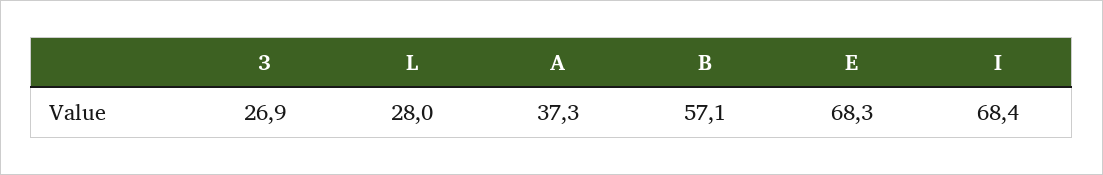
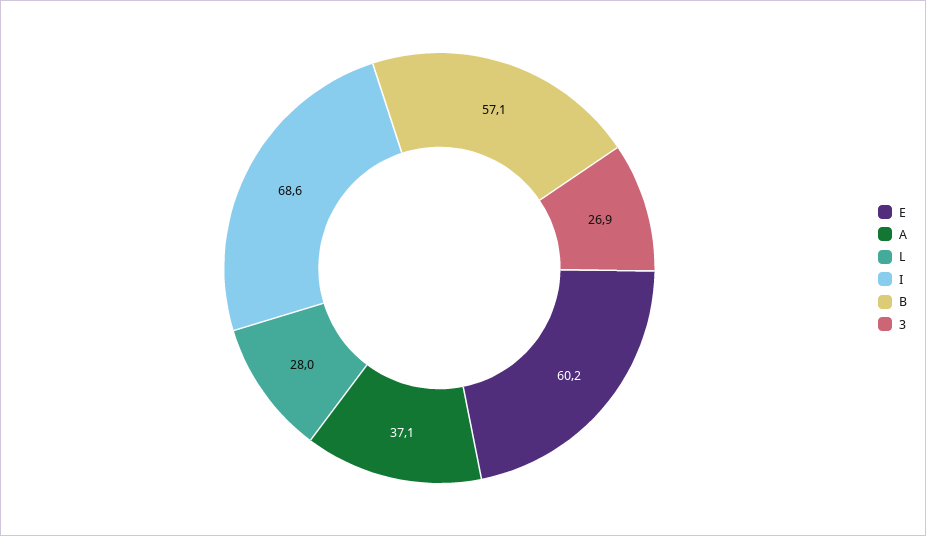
A: 37.3 -> 37.1
E: 68.3 -> 60.2
I: 68.4 -> 68.6

